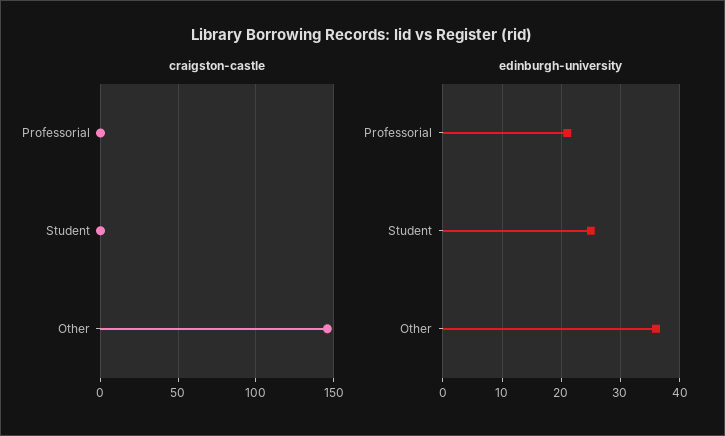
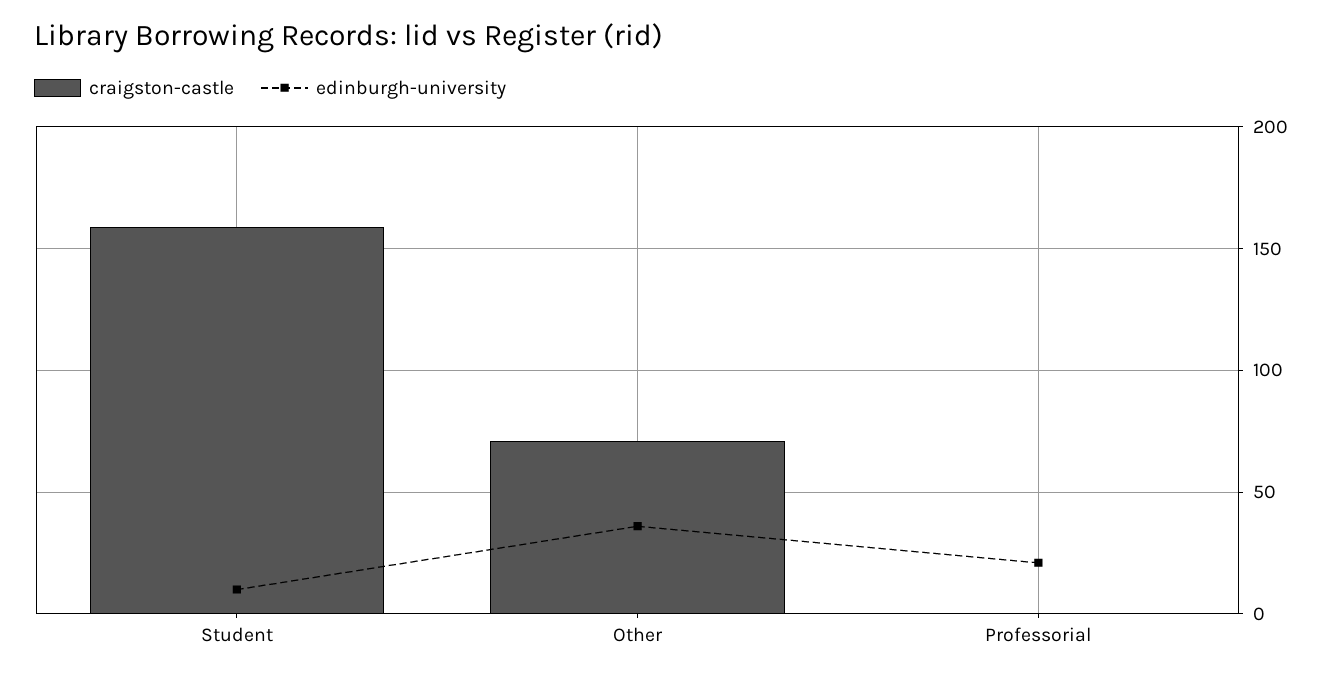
craigston-castle, Student: 0 -> 160
craigston-castle, Other: 145 -> 70
edinburgh-university, Student: 25 -> 10

